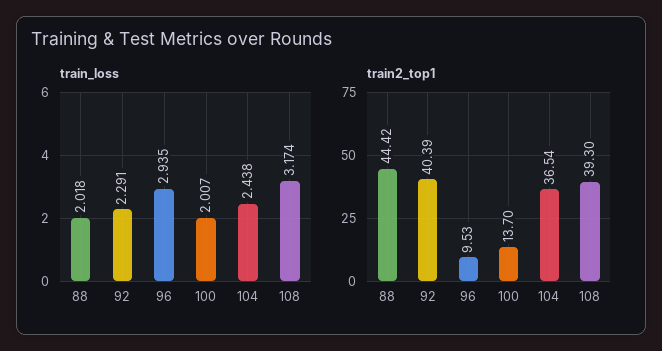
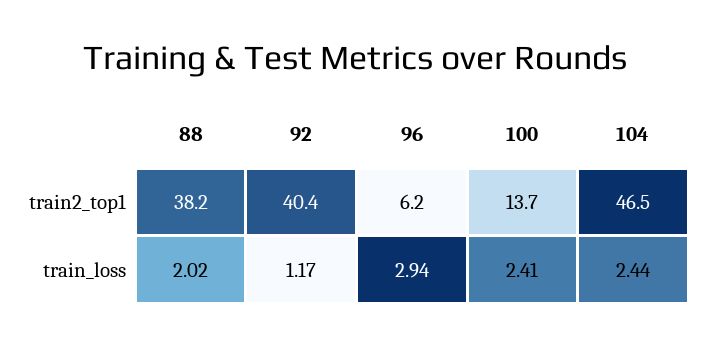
train_loss, 92: 2.291 -> 1.17
train_loss, 100: 2.007 -> 2.41
train_loss, 108: 3.174 -> none
train2_top1, 88: 44.42 -> 38.2
train2_top1, 96: 9.53 -> 6.2
train2_top1, 104: 36.54 -> 46.5
train2_top1, 108: 39.3 -> none

